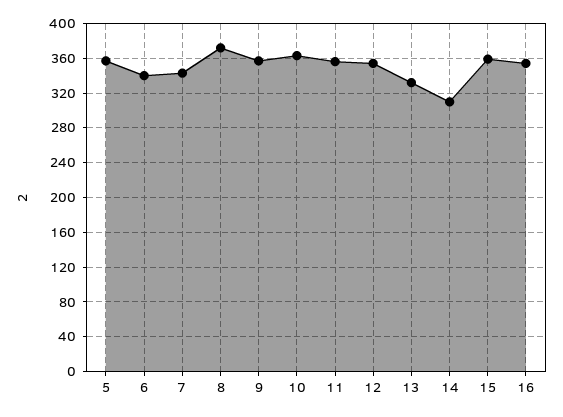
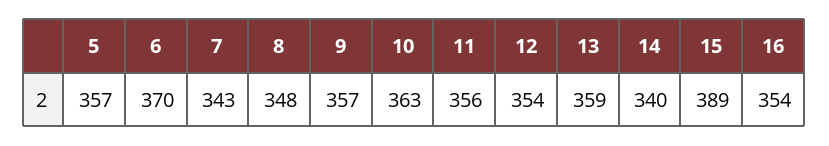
6: 340 -> 370
8: 370 -> 348
13: 330 -> 359
14: 310 -> 340
15: 360 -> 389

